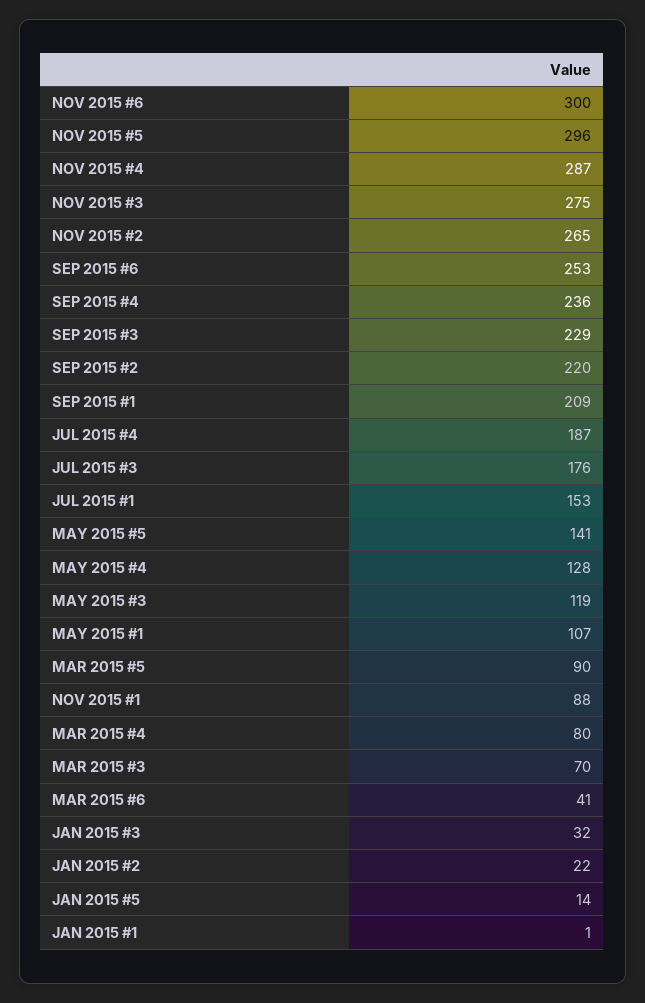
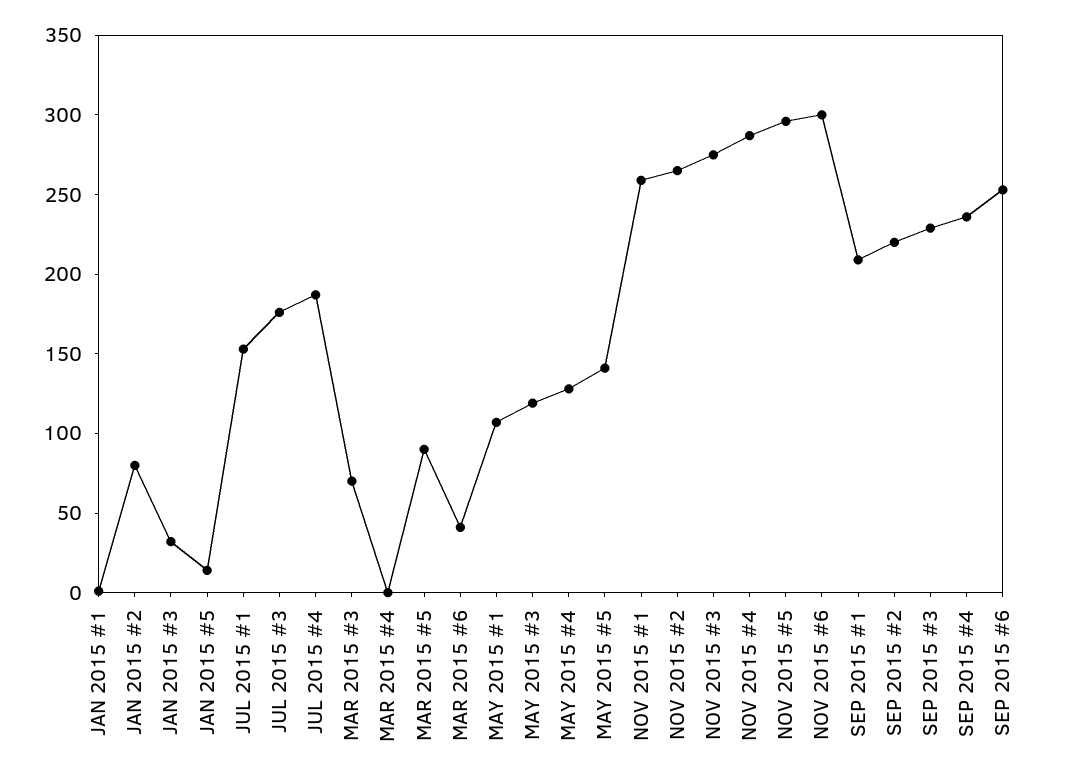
NOV 2015 #1: 88 -> 260
MAR 2015 #4: 80 -> 0
JAN 2015 #2: 22 -> 80

